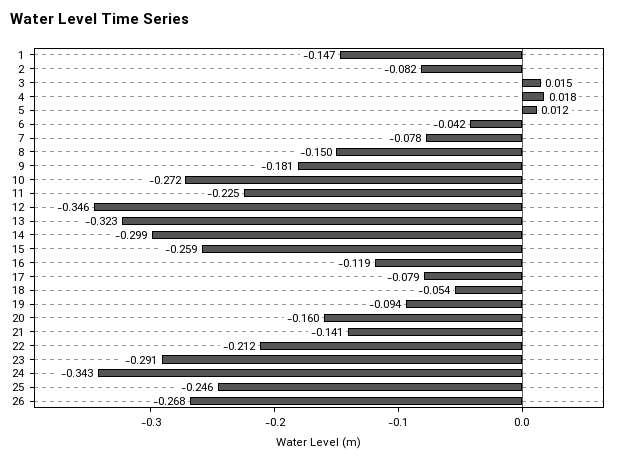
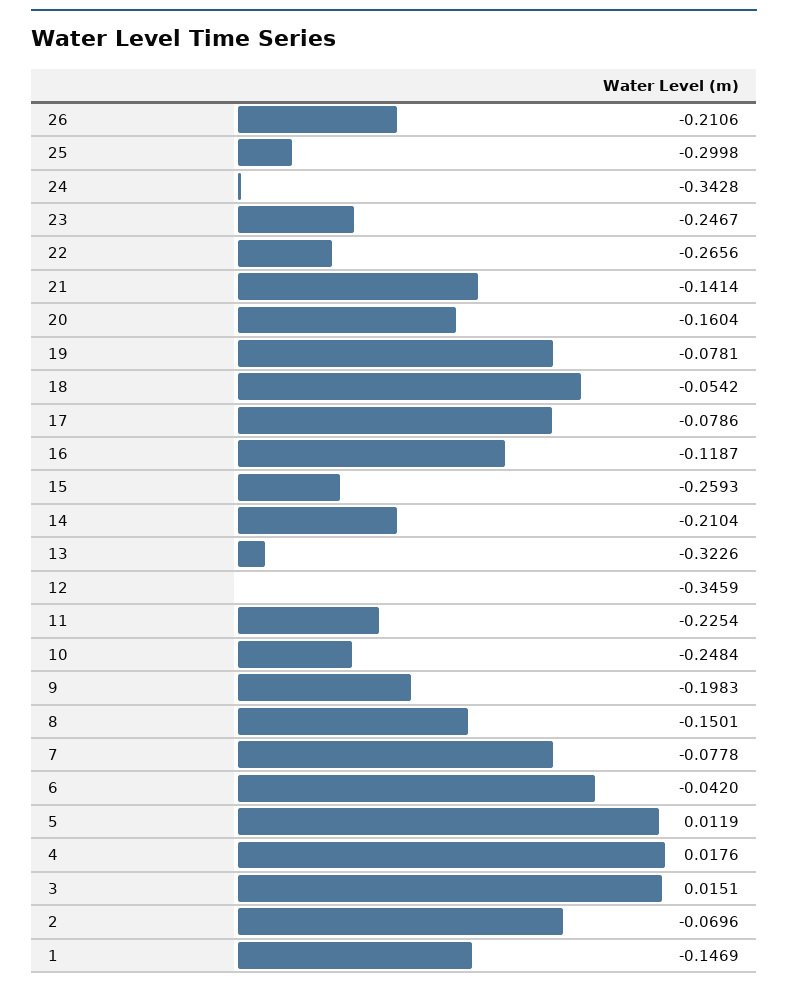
2: -0.082 -> -0.0696
9: -0.181 -> -0.1983
10: -0.272 -> -0.2484
14: -0.299 -> -0.2104
19: -0.094 -> -0.0781
22: -0.212 -> -0.2656
23: -0.291 -> -0.2467
25: -0.246 -> -0.2998
26: -0.268 -> -0.2106

